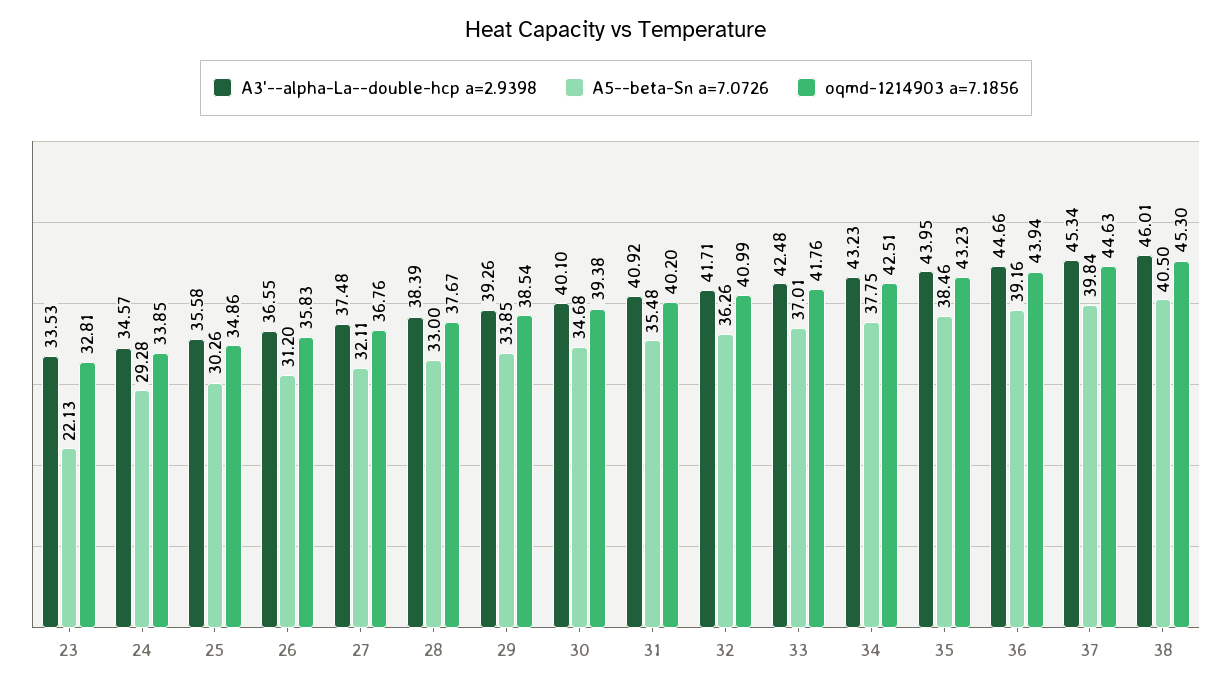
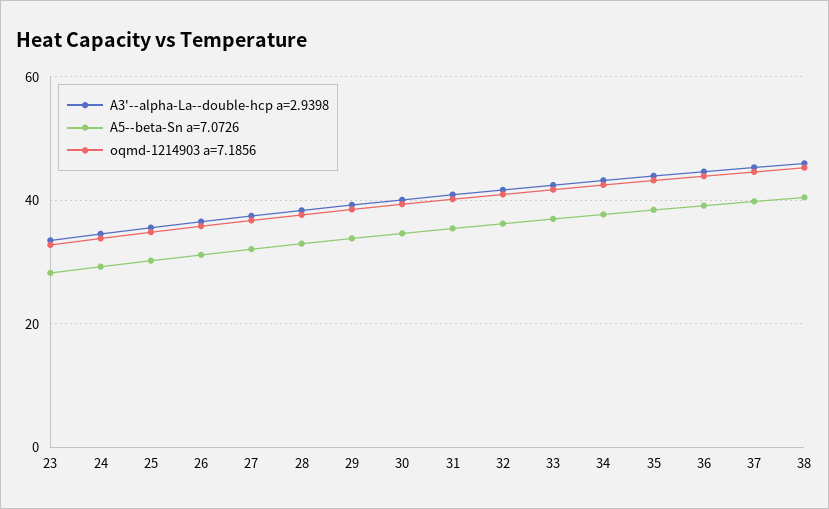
A5--beta-Sn a=7.0726, 23: 22.13 -> 28

